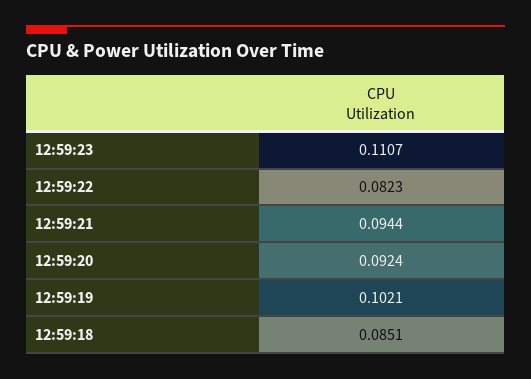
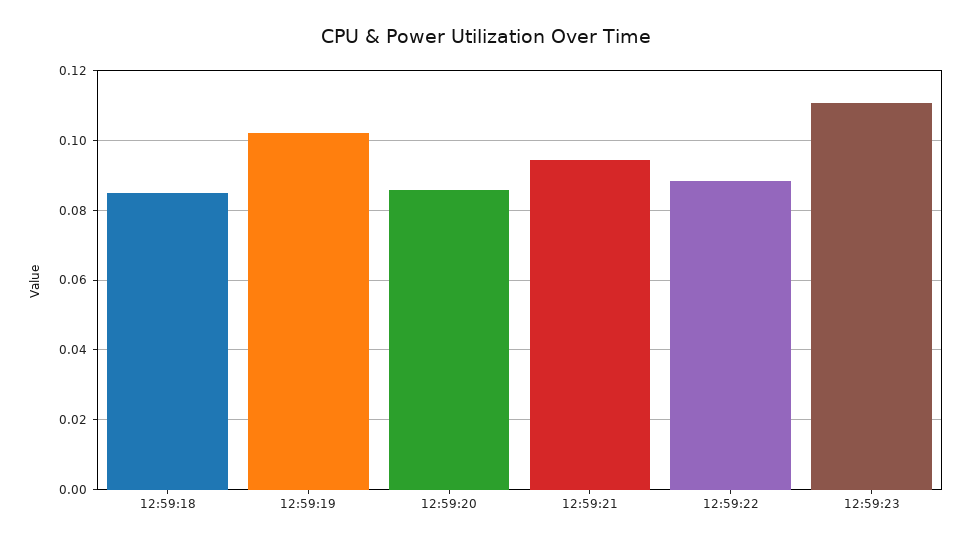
12:59:22: 0.0823 -> 0.088
12:59:20: 0.0924 -> 0.086

